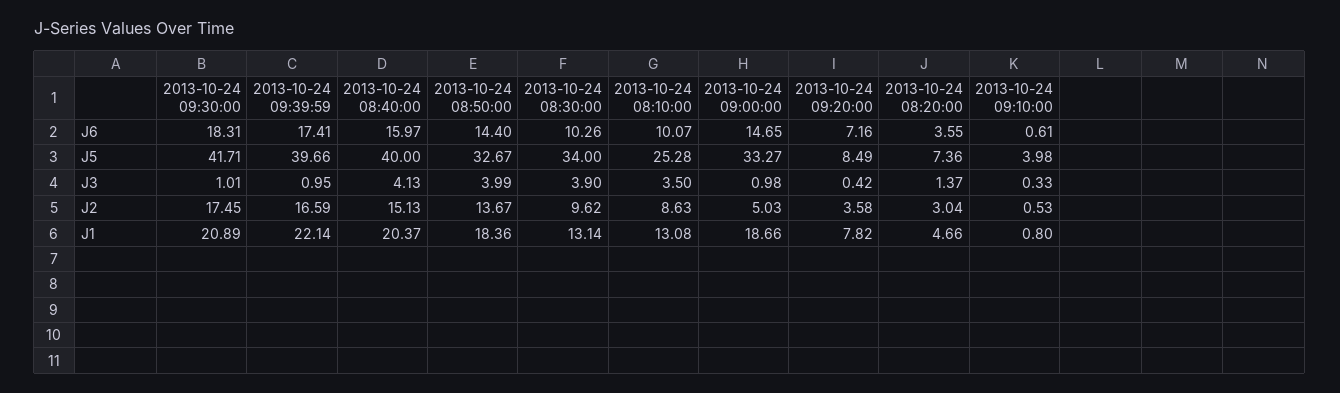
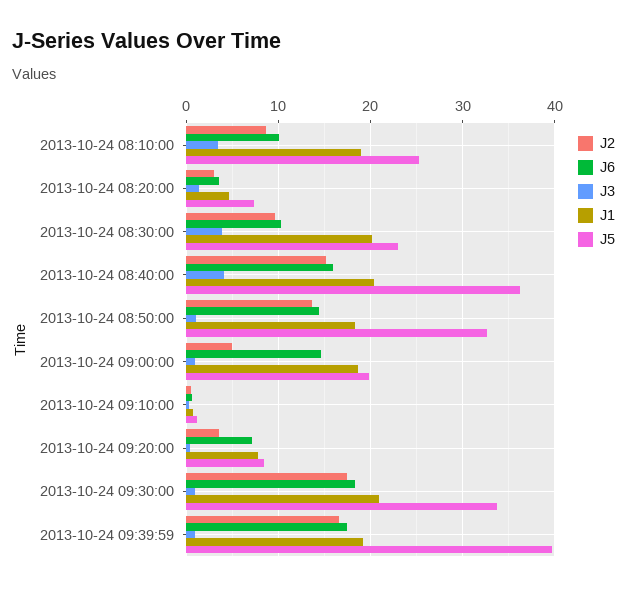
J5, 2013-10-24 09:30:00: 41.71 -> 34
J5, 2013-10-24 08:40:00: 40 -> 36
J5, 2013-10-24 08:30:00: 34 -> 23
J5, 2013-10-24 09:00:00: 33.27 -> 20
J5, 2013-10-24 09:10:00: 3.98 -> 1
J3, 2013-10-24 08:50:00: 3.99 -> 1
J1, 2013-10-24 09:39:59: 22.14 -> 19
J1, 2013-10-24 08:30:00: 13.14 -> 20
J1, 2013-10-24 08:10:00: 13.08 -> 19

